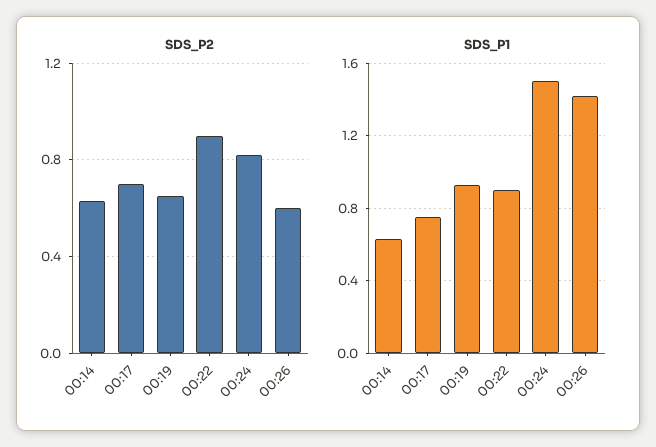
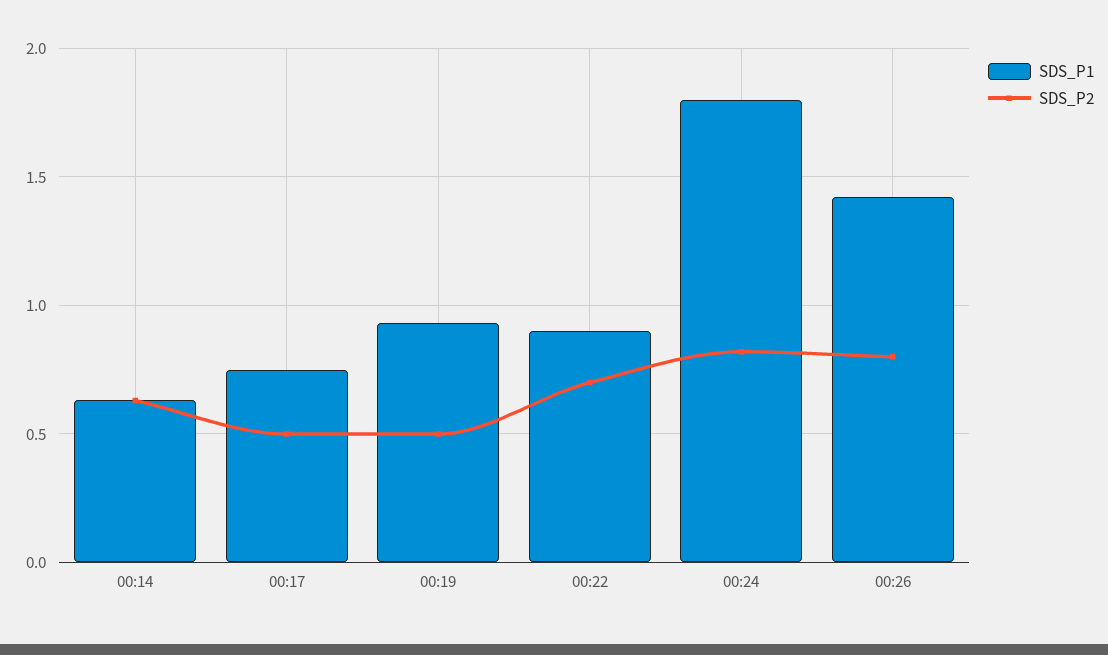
SDS_P2, 00:17: 0.7 -> 0.5
SDS_P2, 00:19: 0.65 -> 0.5
SDS_P2, 00:22: 0.9 -> 0.7
SDS_P2, 00:26: 0.6 -> 0.8
SDS_P1, 00:24: 1.5 -> 1.8

